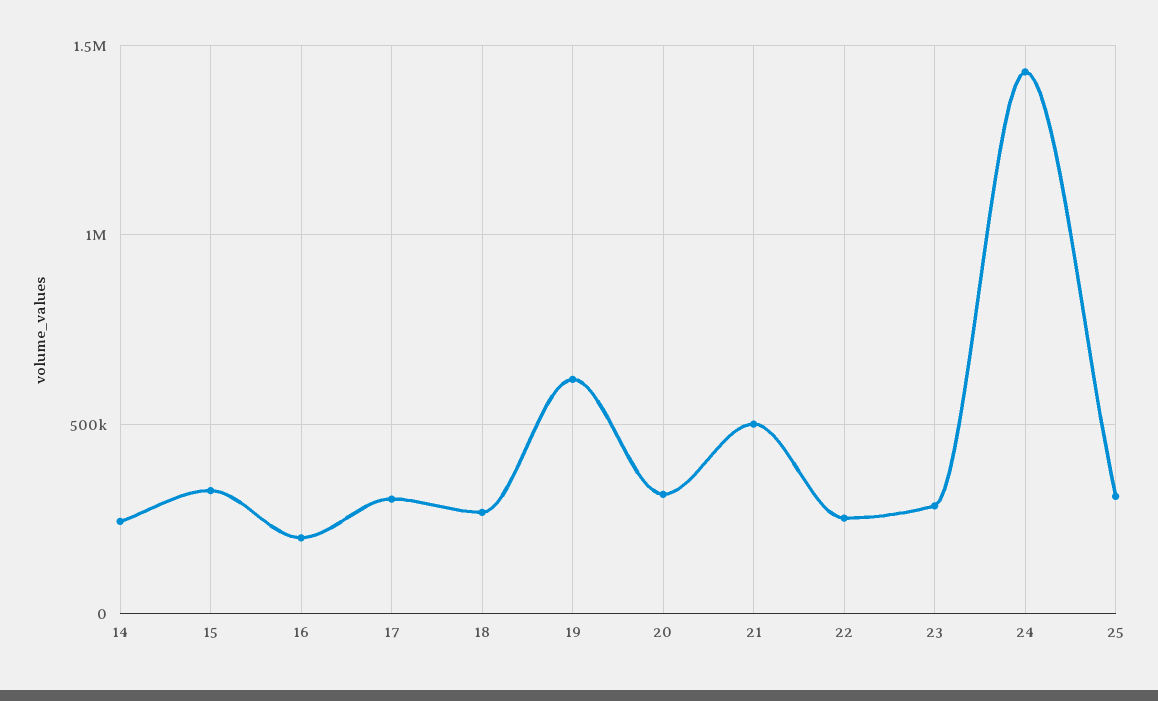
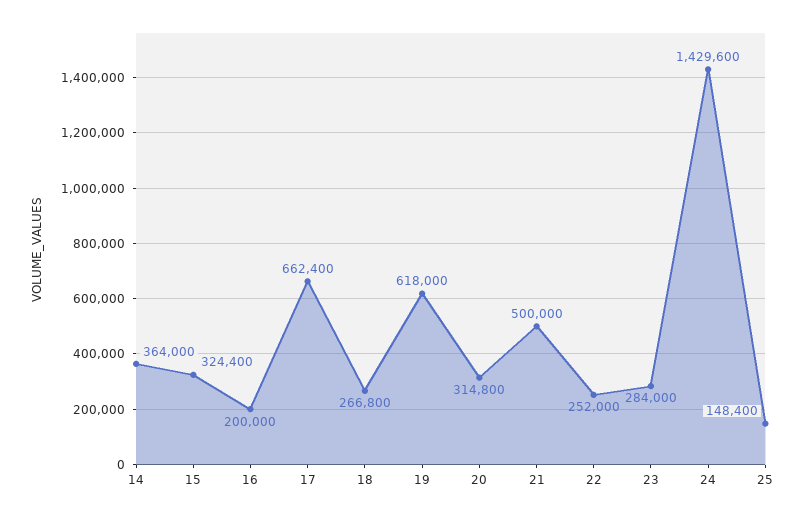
14: 250000 -> 364000
17: 300000 -> 662400
25: 300000 -> 148400

